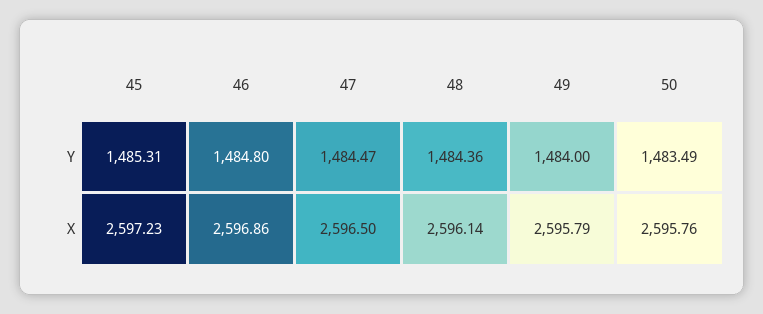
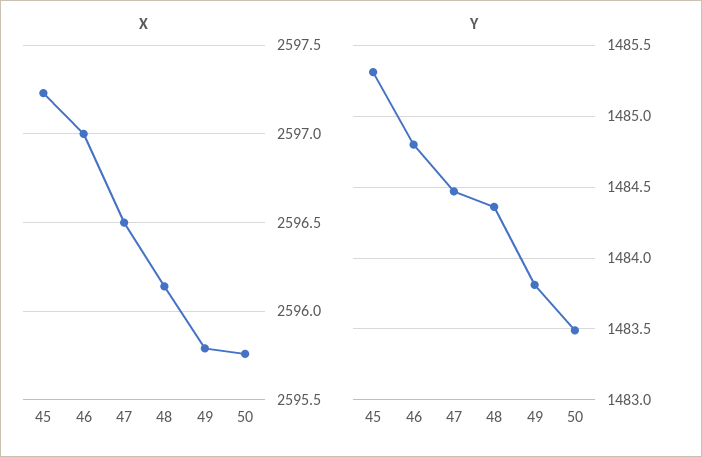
Y, 49: 1484 -> 1483.8
X, 46: 2596.86 -> 2597

